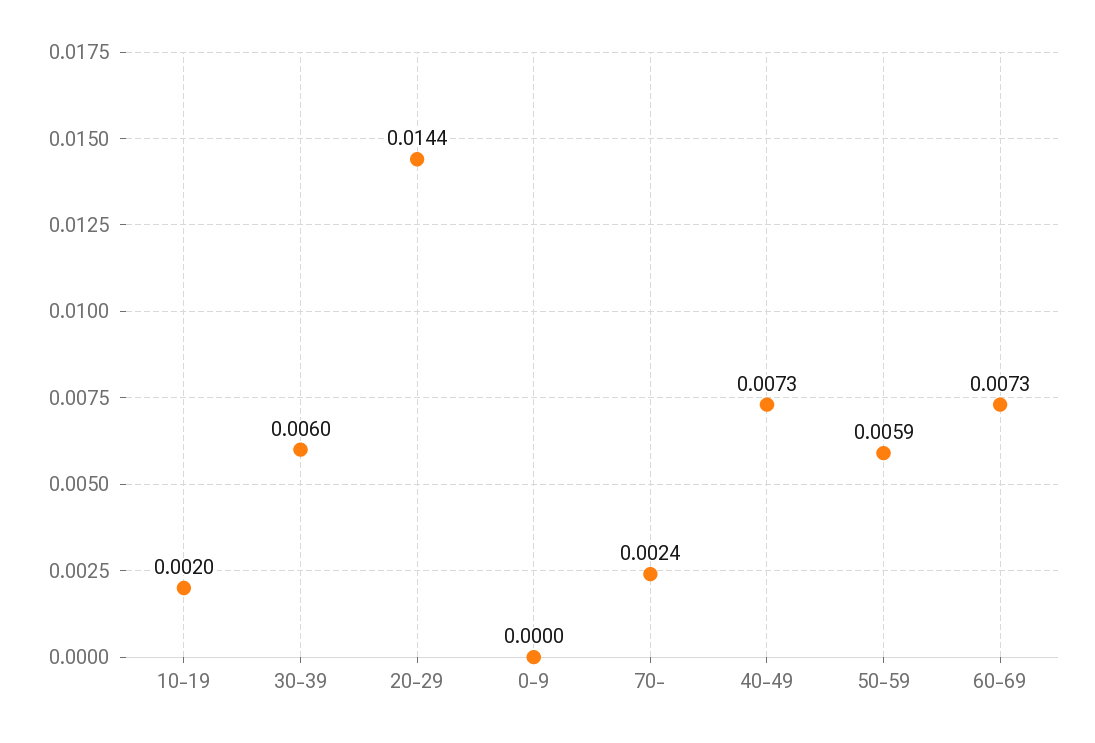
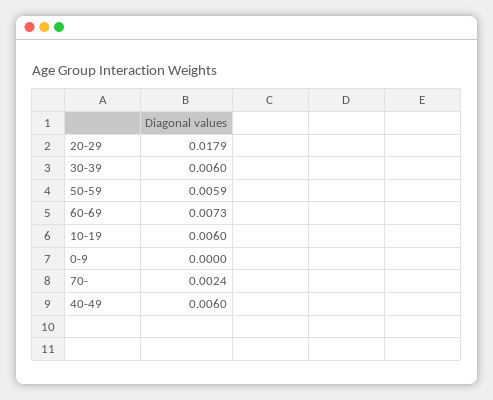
10-19: 0.002 -> 0.006
20-29: 0.0144 -> 0.0179
40-49: 0.0073 -> 0.006

